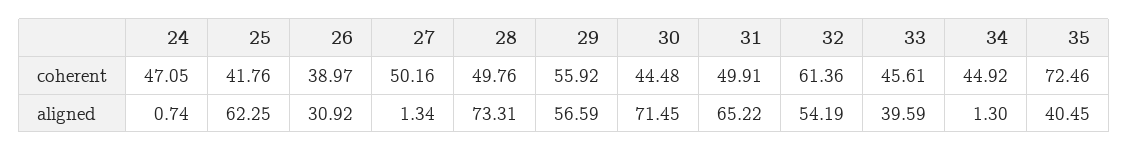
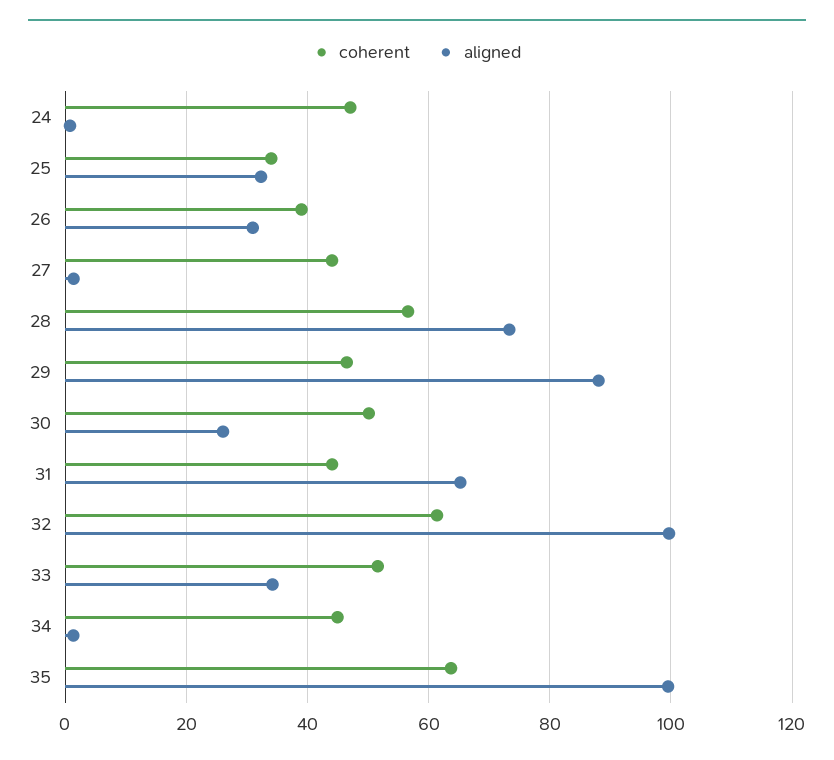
coherent, 25: 41.76 -> 34
coherent, 27: 50.16 -> 44
coherent, 28: 49.76 -> 56
coherent, 29: 55.92 -> 46
coherent, 30: 44.48 -> 50
coherent, 31: 49.91 -> 44
coherent, 33: 45.61 -> 52
coherent, 35: 72.46 -> 64
aligned, 25: 62.25 -> 32
aligned, 29: 56.59 -> 88
aligned, 30: 71.45 -> 26
aligned, 32: 54.19 -> 100
aligned, 33: 39.59 -> 34
aligned, 35: 40.45 -> 100

